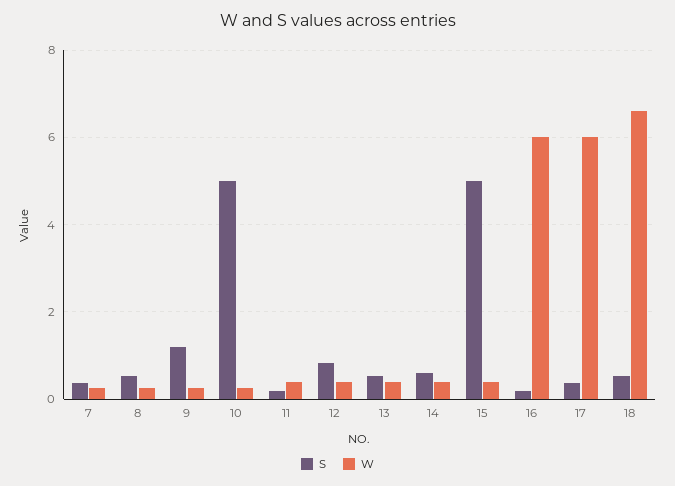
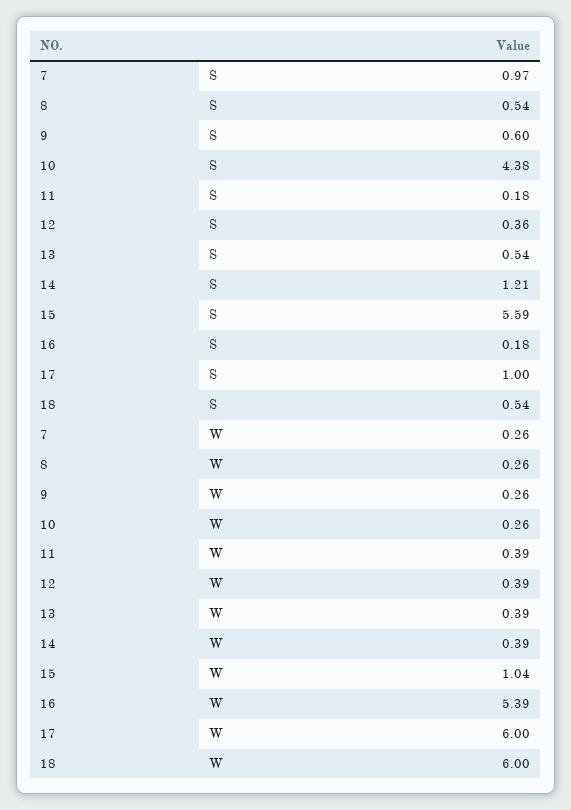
S, 7: 0.4 -> 0.97
S, 9: 1.2 -> 0.6
S, 10: 5 -> 4.38
S, 12: 0.8 -> 0.36
S, 14: 0.6 -> 1.21
S, 15: 5 -> 5.59
W, 15: 0.4 -> 1.04
W, 16: 6 -> 5.39
S, 17: 0.4 -> 1
W, 18: 6.6 -> 6

